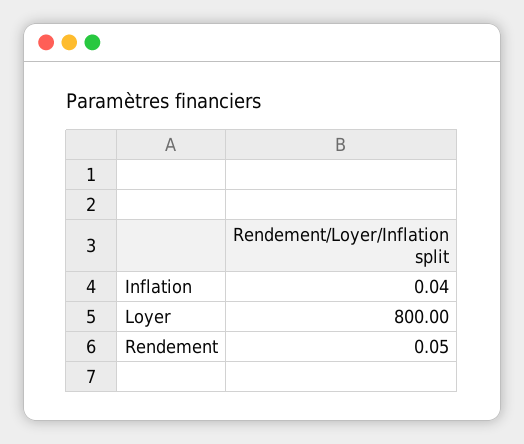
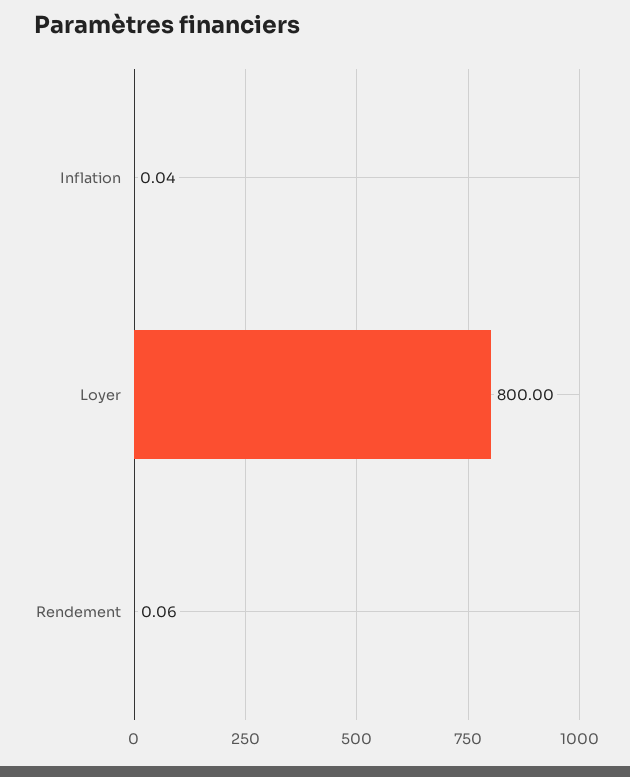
Rendement: 0.05 -> 0.06

